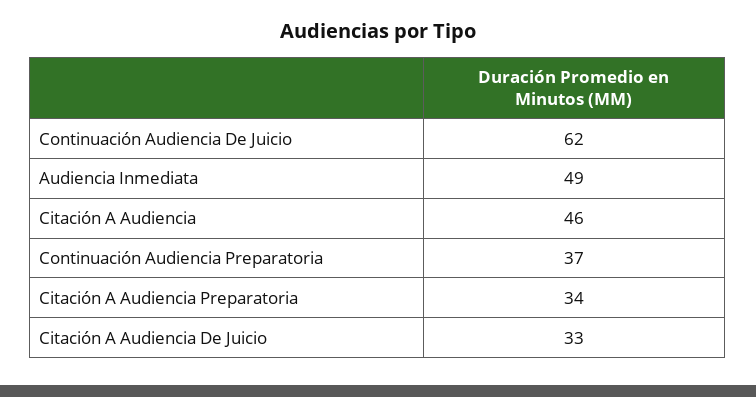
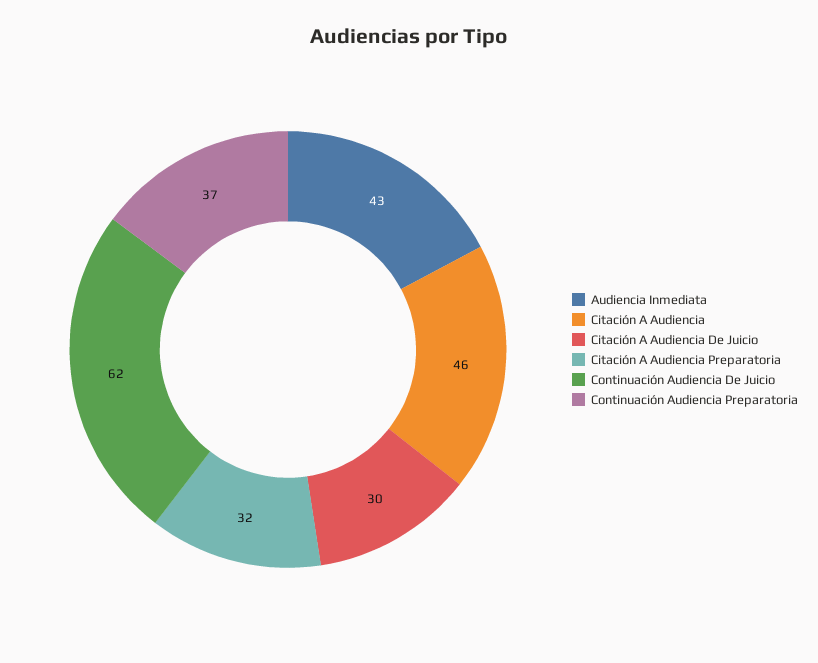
Audiencia Inmediata: 49 -> 43
Citación A Audiencia Preparatoria: 34 -> 32
Citación A Audiencia De Juicio: 33 -> 30

